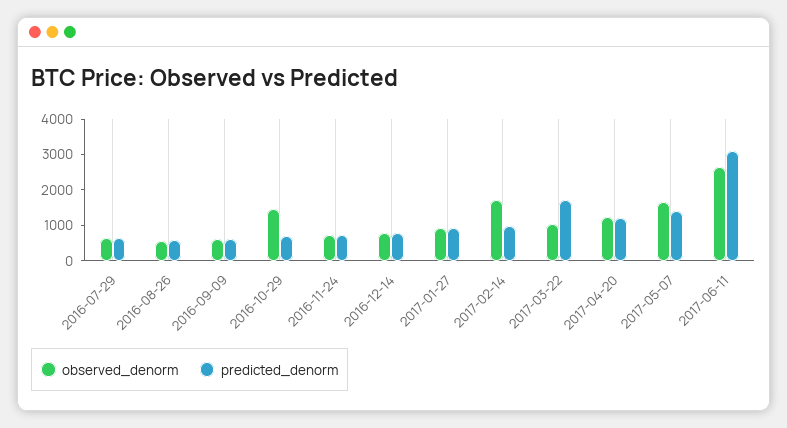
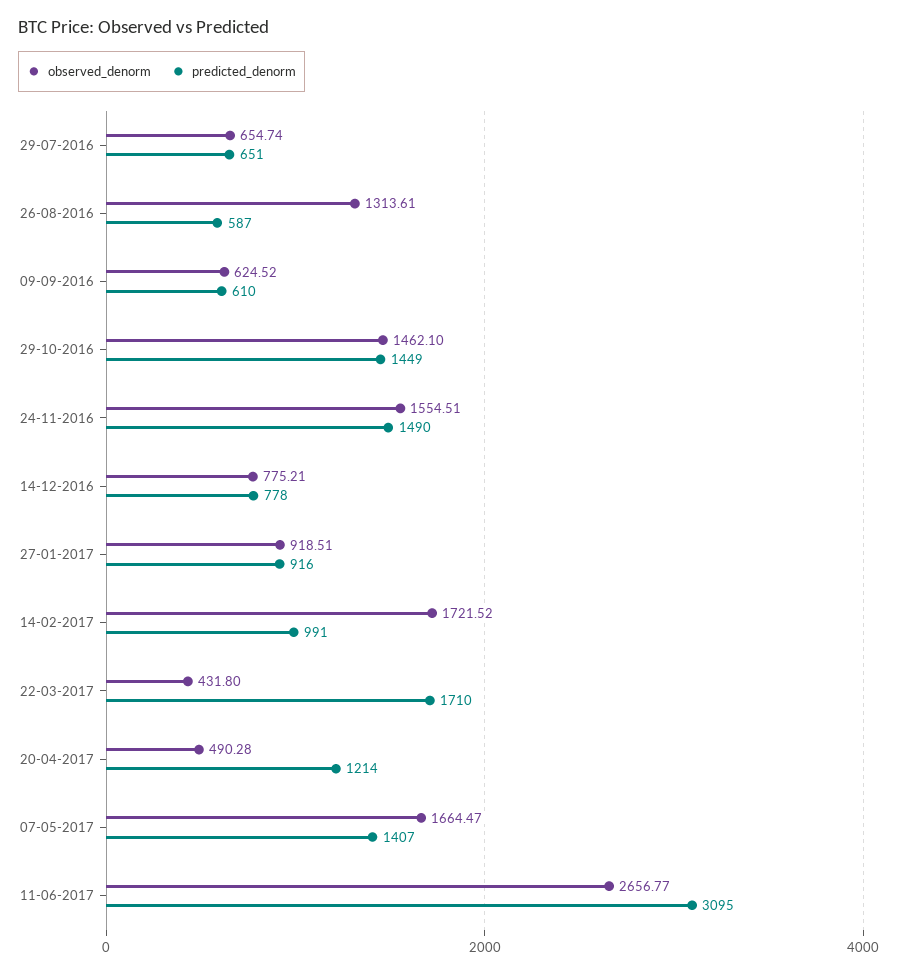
observed_denorm, 2016-08-26: 500 -> 1313.61
predicted_denorm, 2016-10-29: 750 -> 1449
observed_denorm, 2016-11-24: 750 -> 1554.51
predicted_denorm, 2016-11-24: 750 -> 1490
observed_denorm, 2017-03-22: 1000 -> 431.8
observed_denorm, 2017-04-20: 1250 -> 490.28

